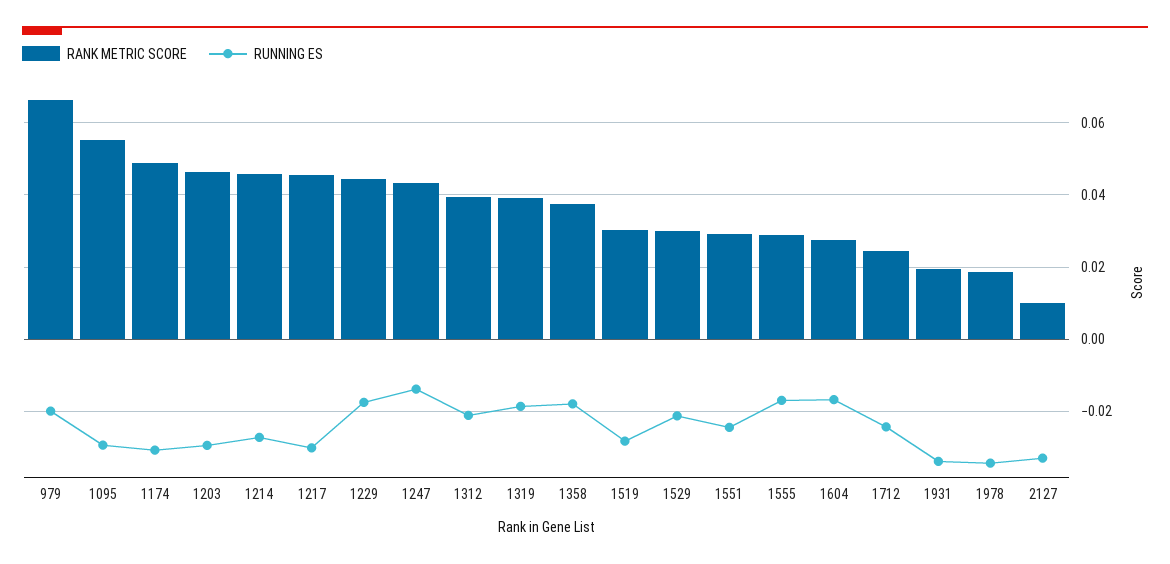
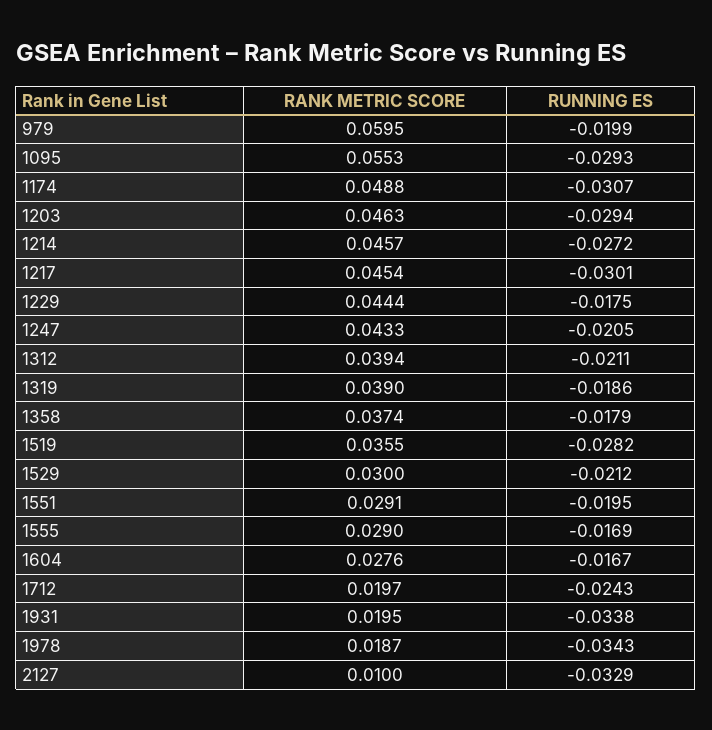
RANK METRIC SCORE, 979: 0.066 -> 0.0595
RUNNING ES, 1247: -0.014 -> -0.0205
RANK METRIC SCORE, 1519: 0.03 -> 0.0355
RUNNING ES, 1551: -0.024 -> -0.0195
RANK METRIC SCORE, 1712: 0.024 -> 0.0197

